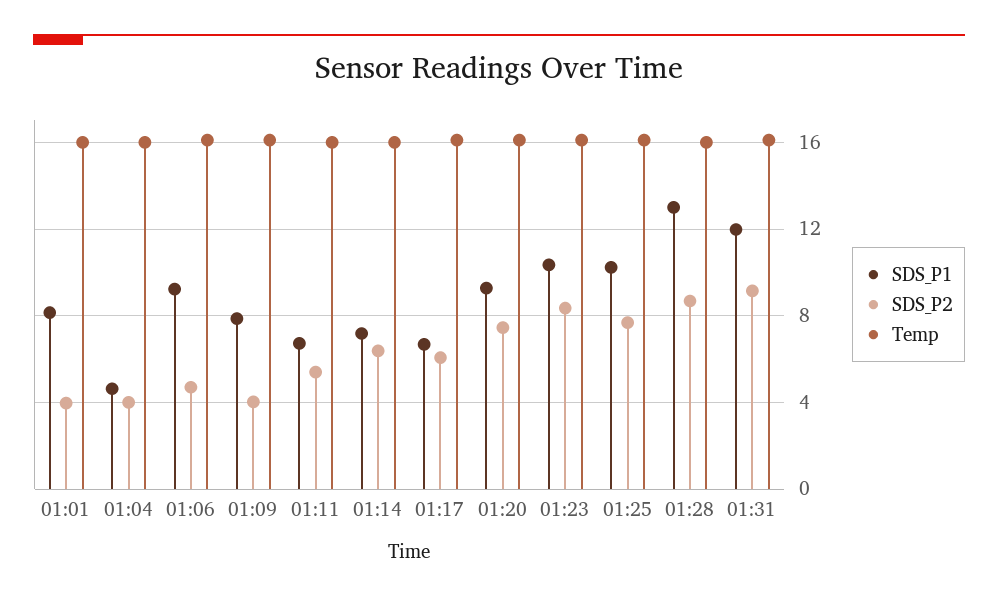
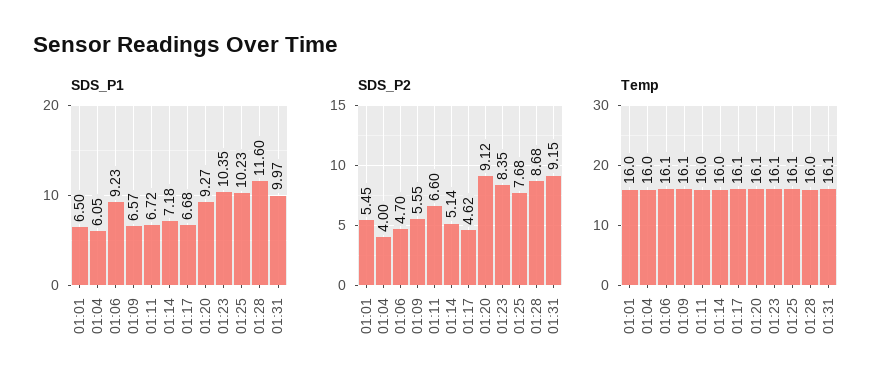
SDS_P1, 01:01: 8 -> 6.5
SDS_P2, 01:01: 4 -> 5.45
SDS_P1, 01:04: 4.5 -> 6.05
SDS_P1, 01:09: 8 -> 6.57
SDS_P2, 01:09: 4 -> 5.55
SDS_P2, 01:11: 5.5 -> 6.6
SDS_P2, 01:14: 6.5 -> 5.14
SDS_P2, 01:17: 6 -> 4.62
SDS_P2, 01:20: 7.5 -> 9.12
SDS_P1, 01:28: 13 -> 11.6
SDS_P1, 01:31: 12 -> 9.97

